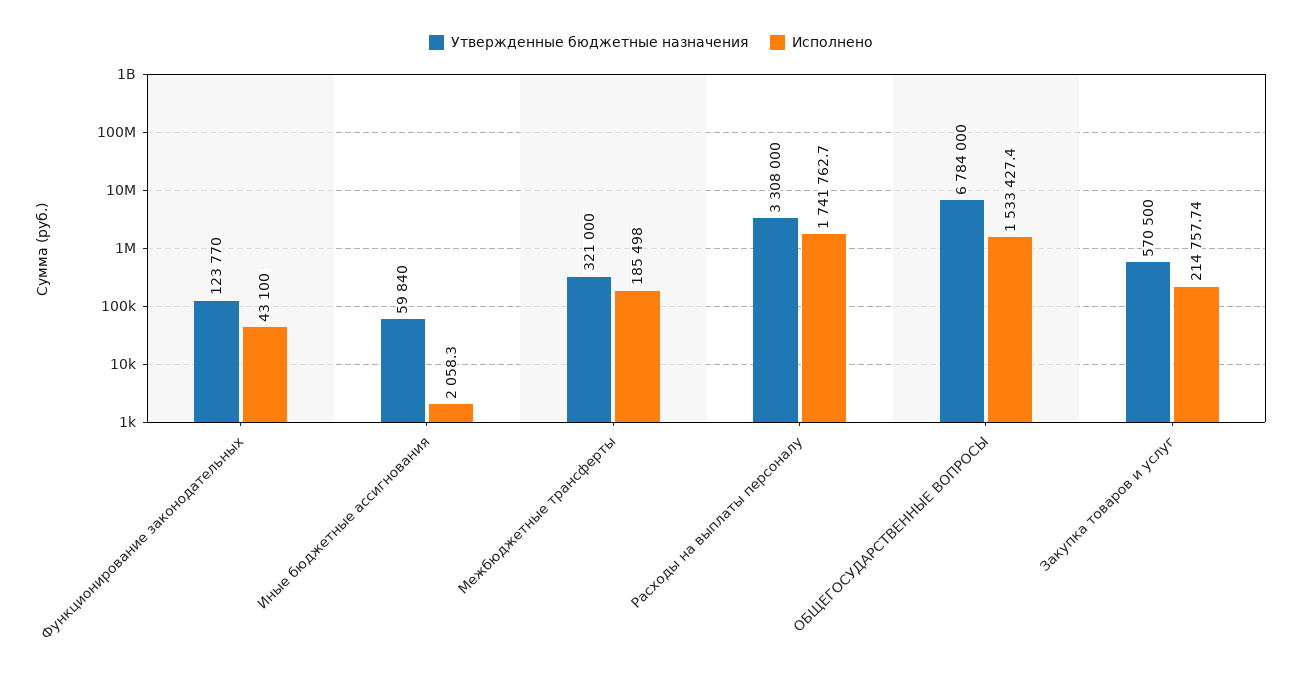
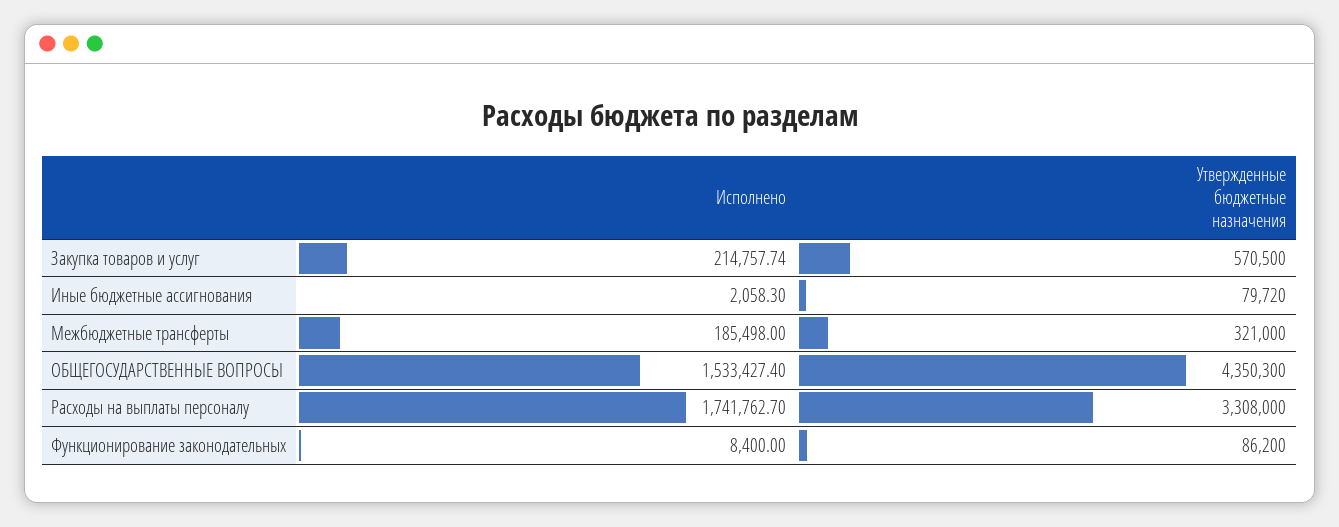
Утвержденные бюджетные назначения, Функционирование законодательных: 123770 -> 86200
Исполнено, Функционирование законодательных: 43100 -> 8400
Утвержденные бюджетные назначения, Иные бюджетные ассигнования: 59840 -> 79720
Утвержденные бюджетные назначения, ОБЩЕГОСУДАРСТВЕННЫЕ ВОПРОСЫ: 6784000 -> 4350300

